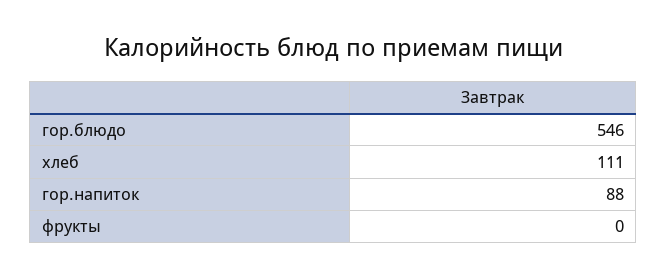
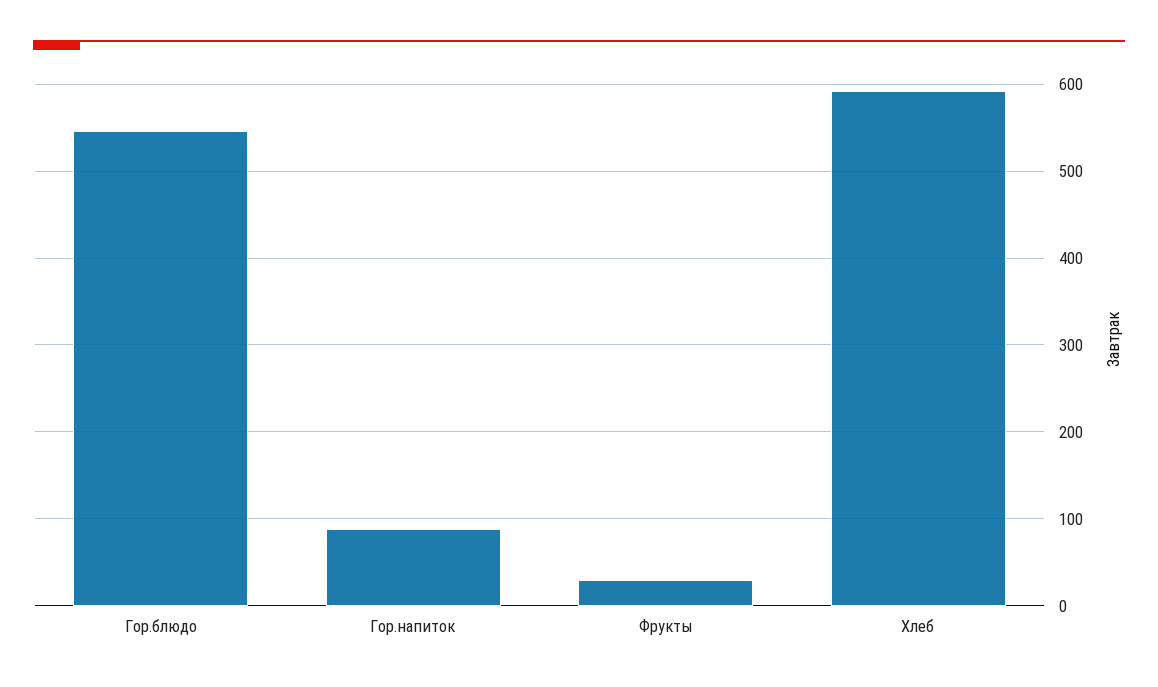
хлеб: 111 -> 590
фрукты: 0 -> 30

